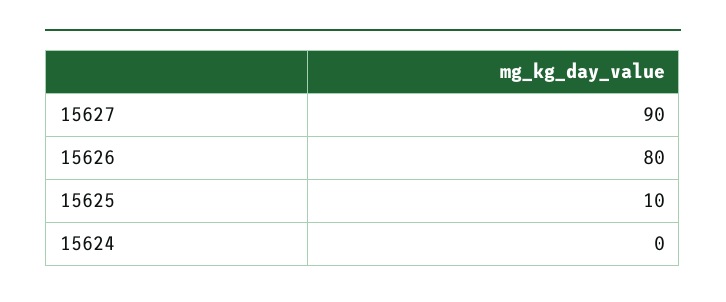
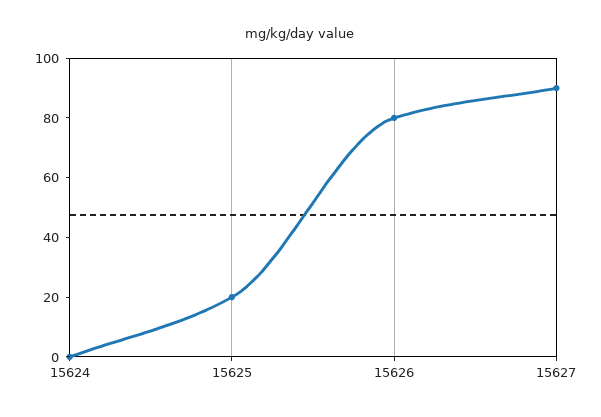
15625: 10 -> 20

